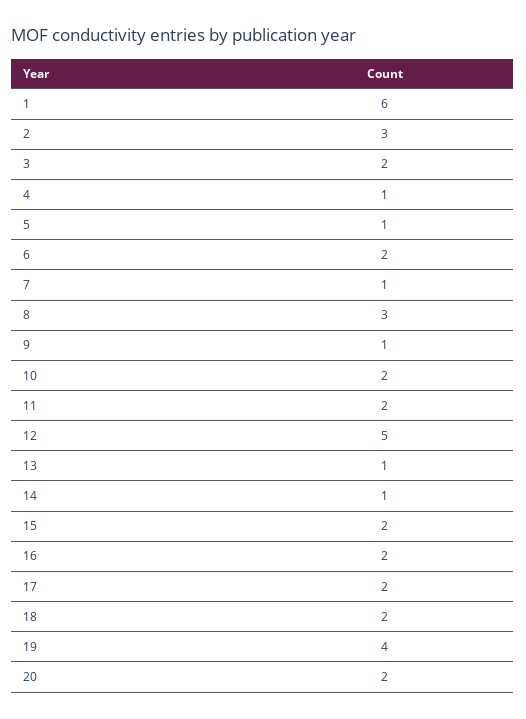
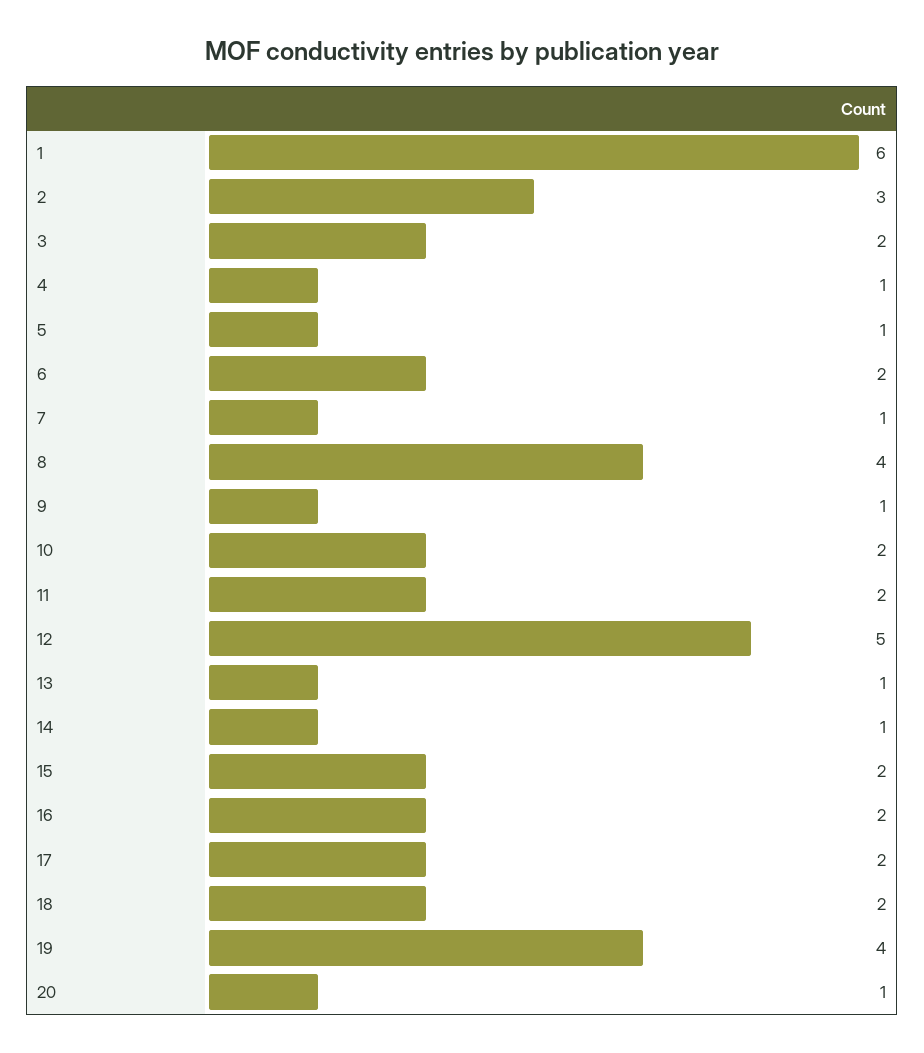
8: 3 -> 4
20: 2 -> 1

